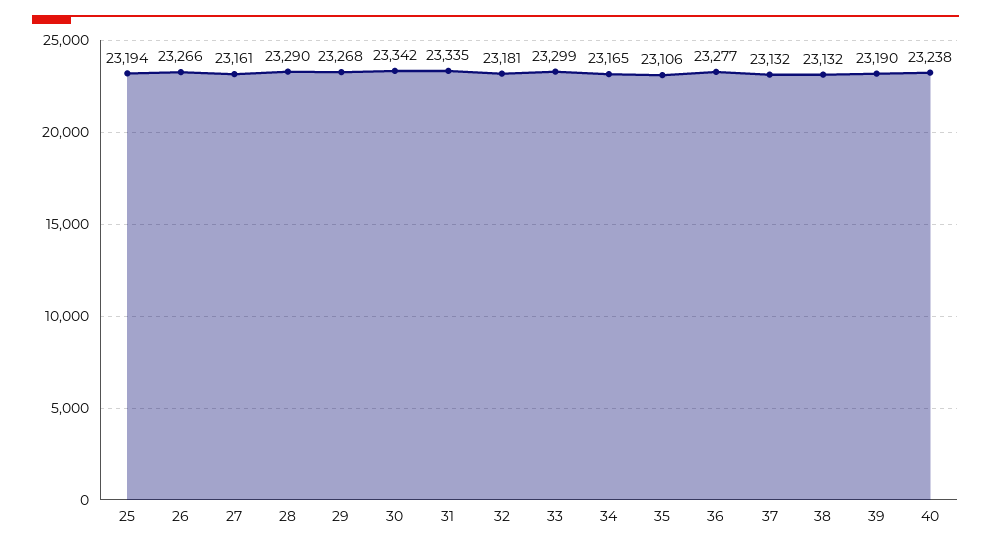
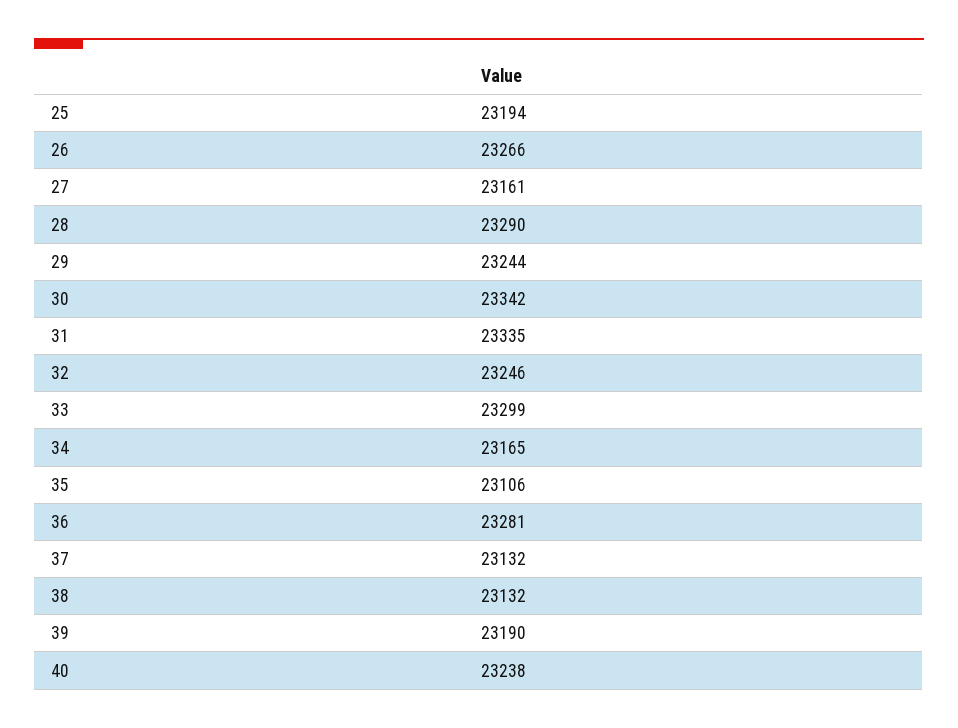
29: 23268 -> 23244
32: 23181 -> 23246
36: 23277 -> 23281

